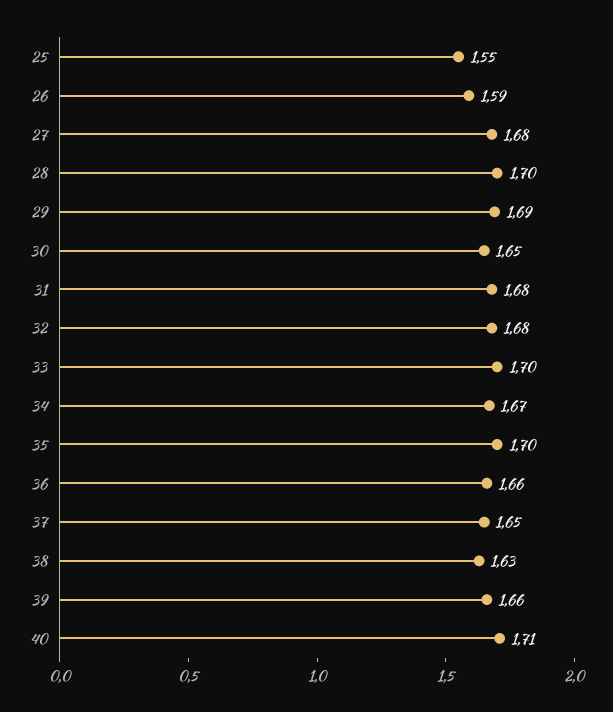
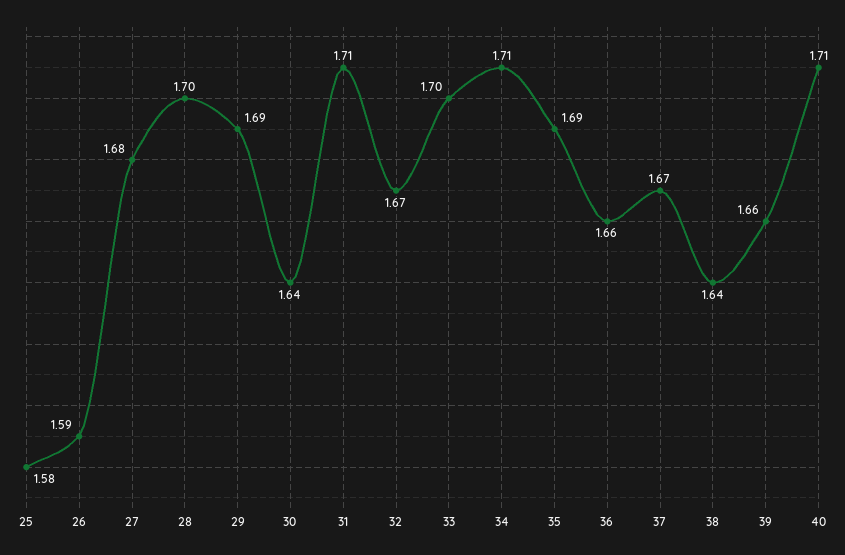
25: 1.55 -> 1.58
30: 1.65 -> 1.64
31: 1.68 -> 1.71
32: 1.68 -> 1.67
34: 1.67 -> 1.71
35: 1.7 -> 1.69
37: 1.65 -> 1.67
38: 1.63 -> 1.64

